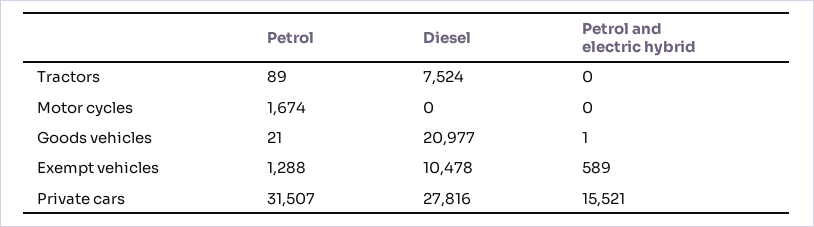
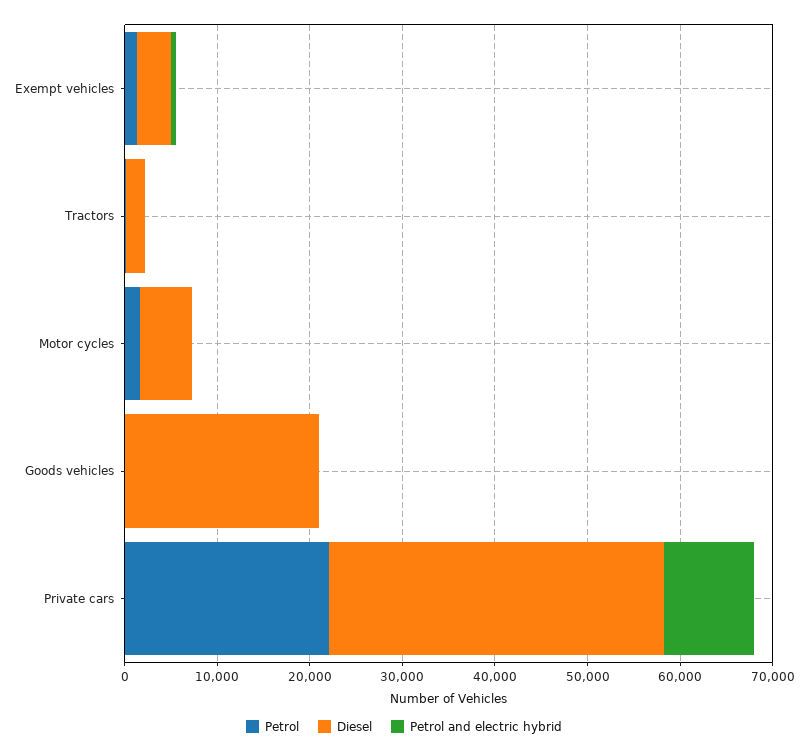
Diesel, Tractors: 7524 -> 2000
Diesel, Motor cycles: 0 -> 6000
Diesel, Exempt vehicles: 10478 -> 4000
Petrol, Private cars: 31507 -> 22000
Diesel, Private cars: 27816 -> 36000
Petrol and electric hybrid, Private cars: 15521 -> 10000

